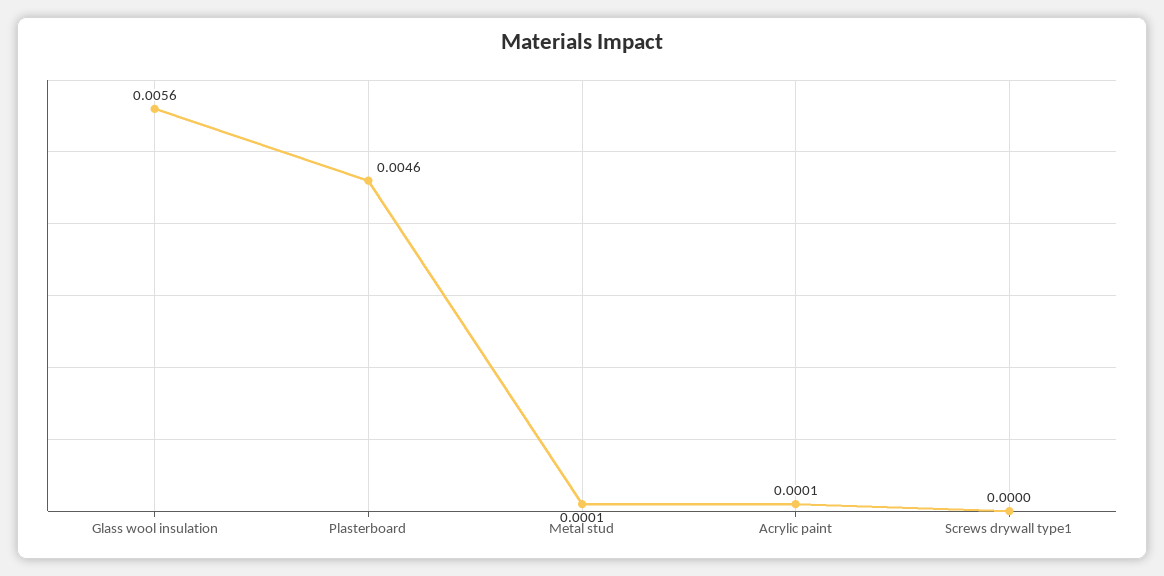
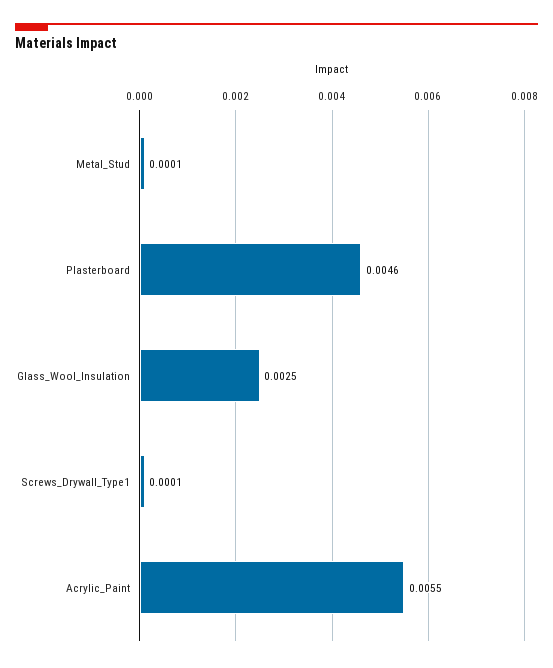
Glass wool insulation: 0.0056 -> 0.0025
Acrylic paint: 0.0001 -> 0.0055
Screws drywall type1: 0 -> 0.0001

